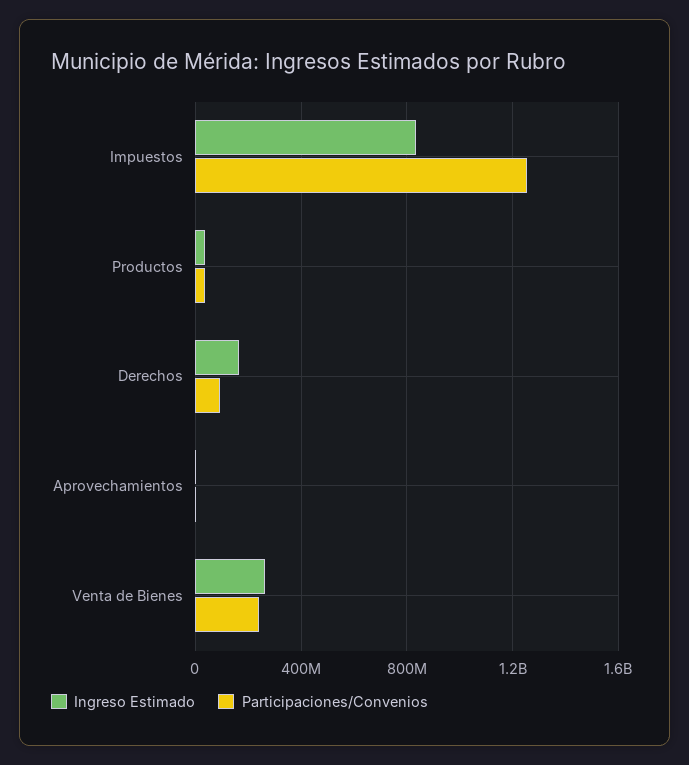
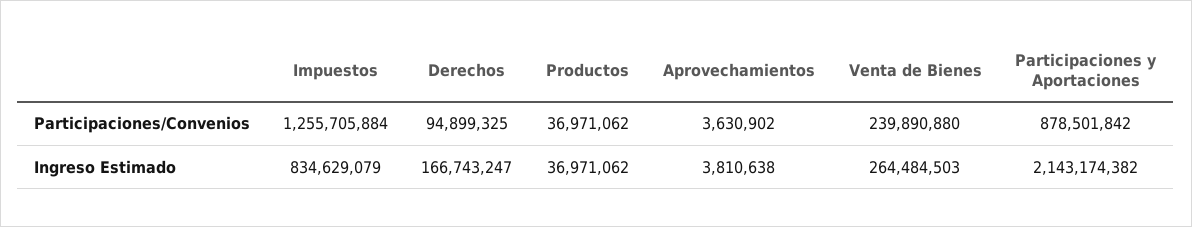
Participaciones/Convenios, Participaciones y Aportaciones: none -> 878501842
Ingreso Estimado, Participaciones y Aportaciones: none -> 2143174382

